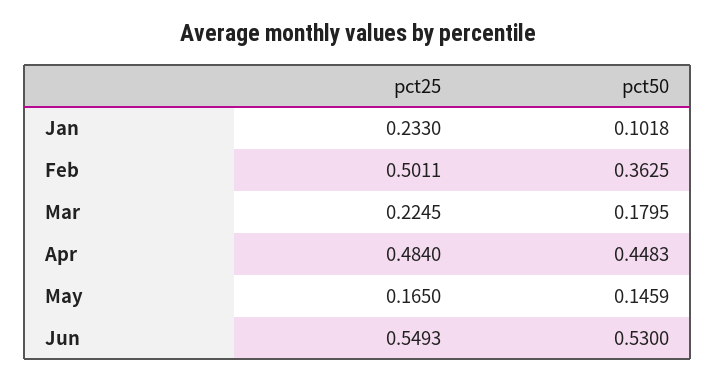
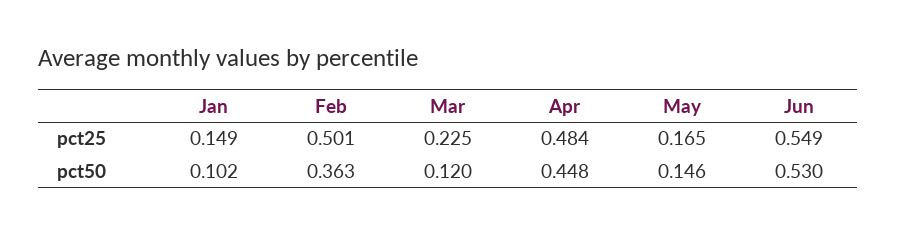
pct25, Jan: 0.233 -> 0.149
pct50, Mar: 0.1795 -> 0.12

